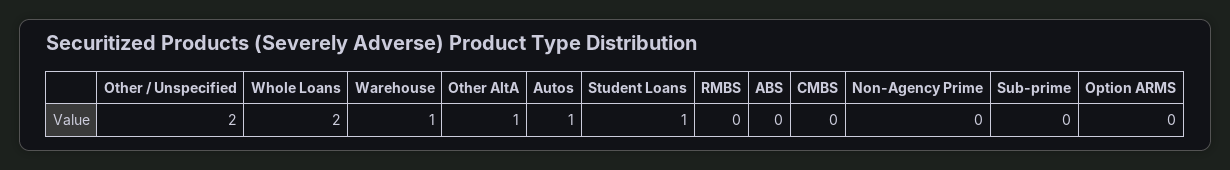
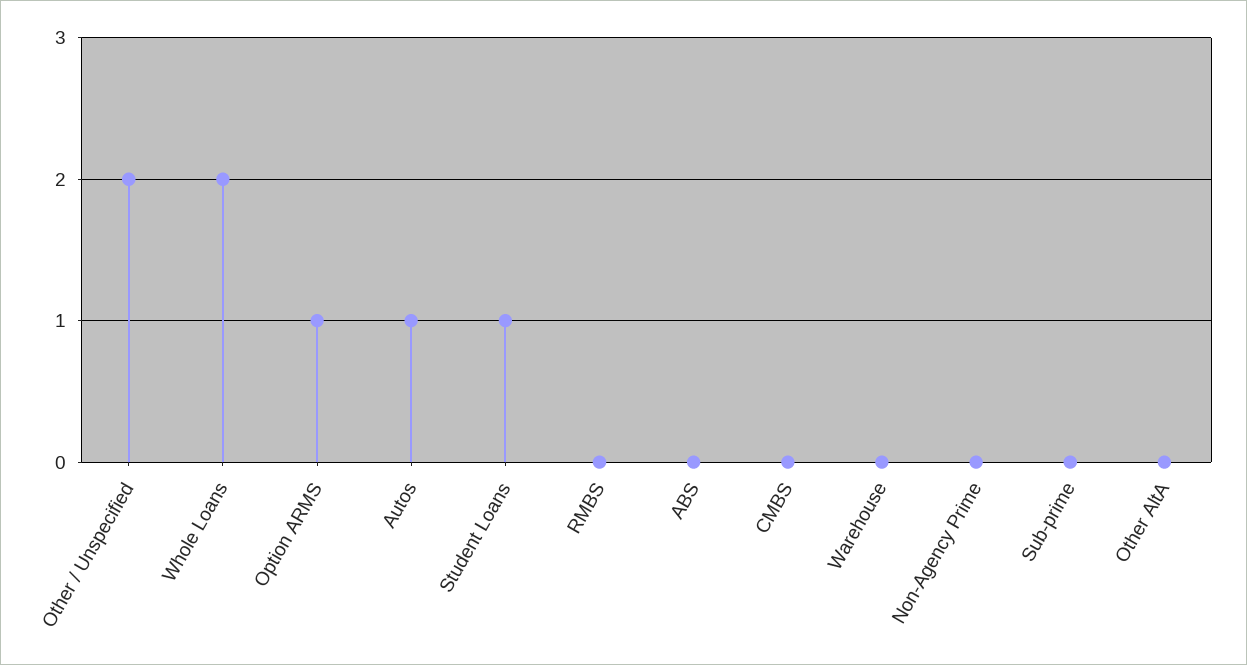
Warehouse: 1 -> 0
Other AltA: 1 -> 0
Option ARMS: 0 -> 1

